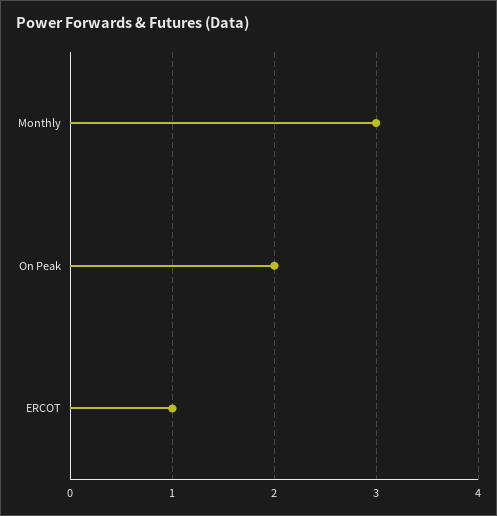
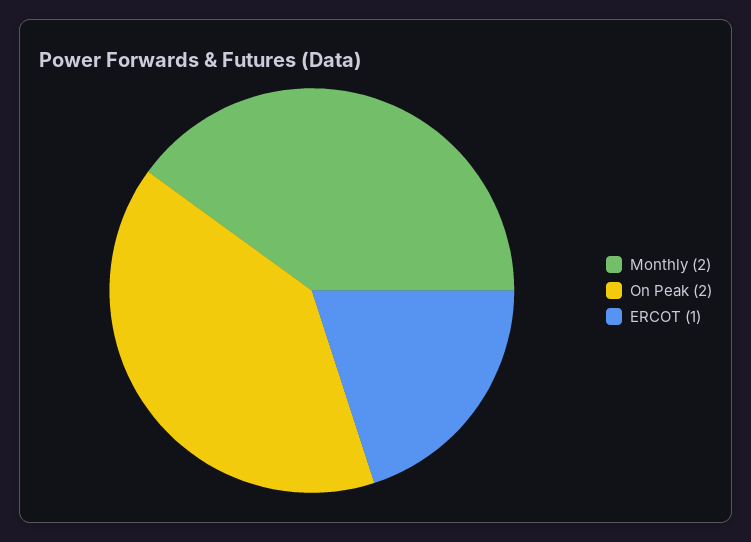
Monthly: 3 -> 2

